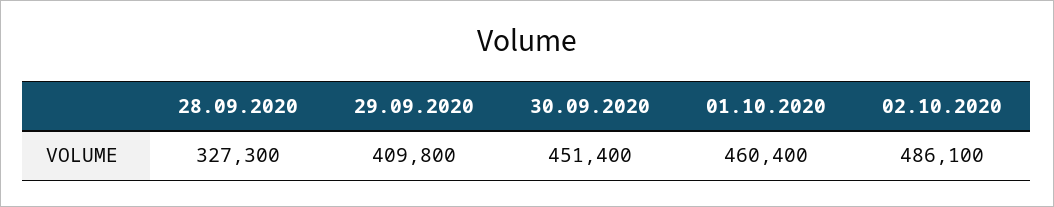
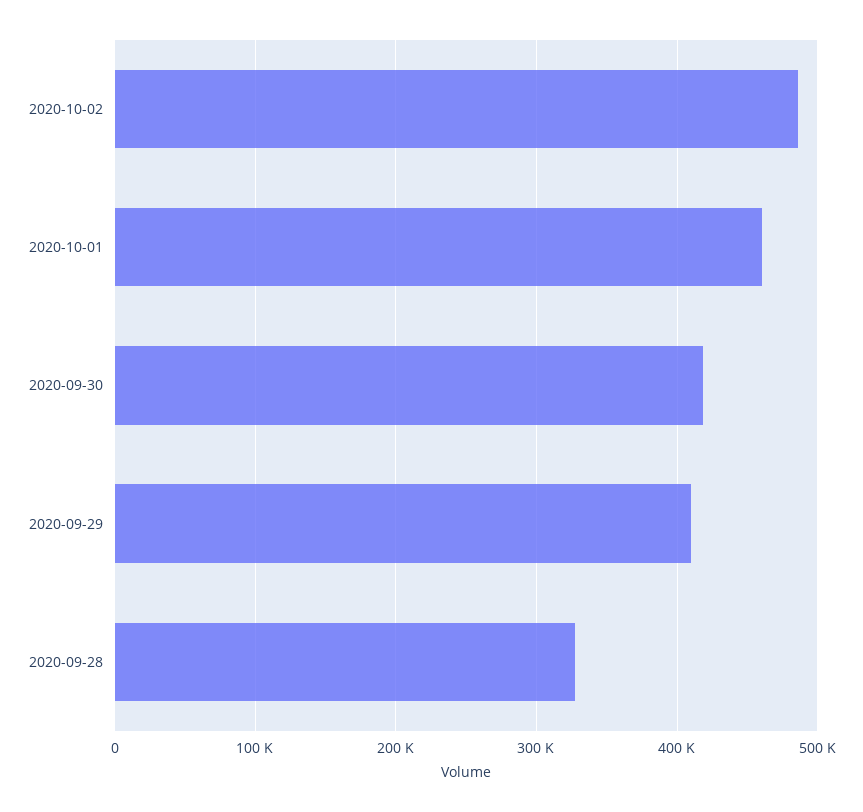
30.09.2020: 451400 -> 420000

